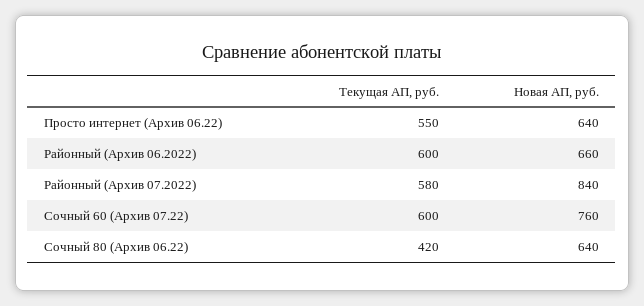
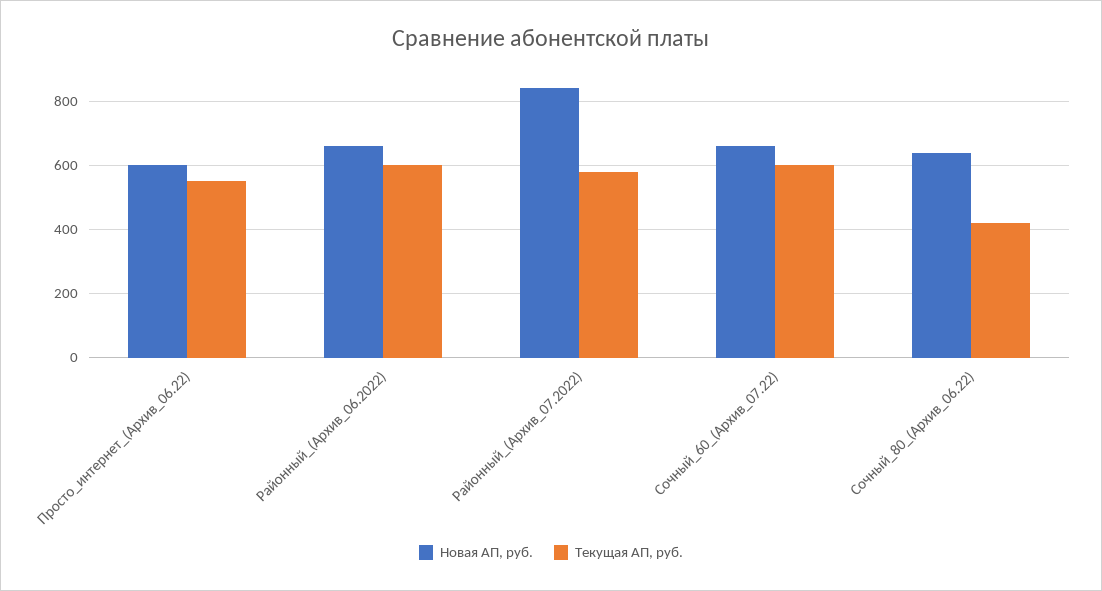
Новая АП, руб., Просто интернет (Архив 06.22): 640 -> 600
Новая АП, руб., Сочный 60 (Архив 07.22): 760 -> 660

